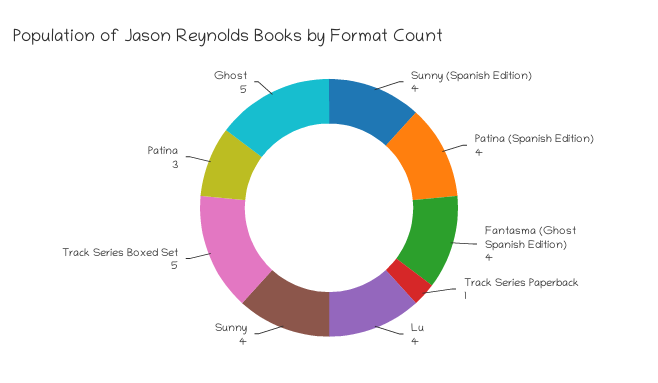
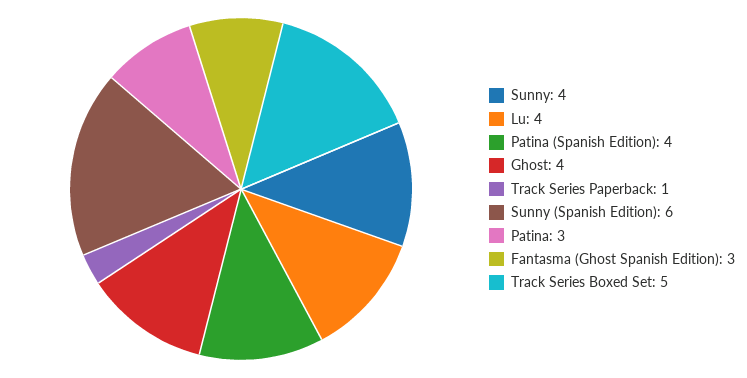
Sunny (Spanish Edition): 4 -> 6
Fantasma (Ghost Spanish Edition): 4 -> 3
Ghost: 5 -> 4

